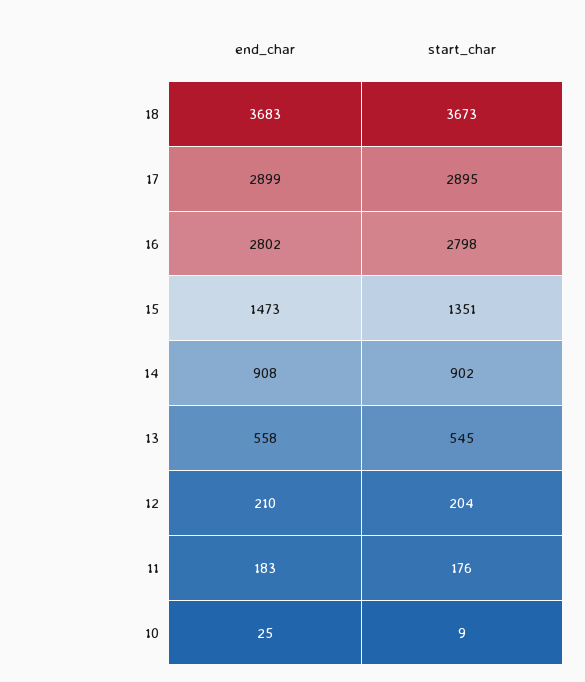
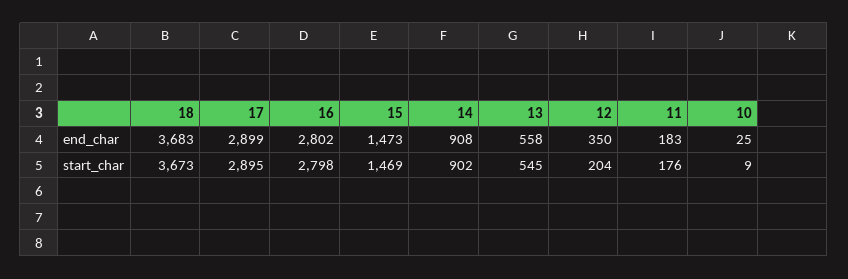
start_char, 15: 1351 -> 1469
end_char, 12: 210 -> 350

